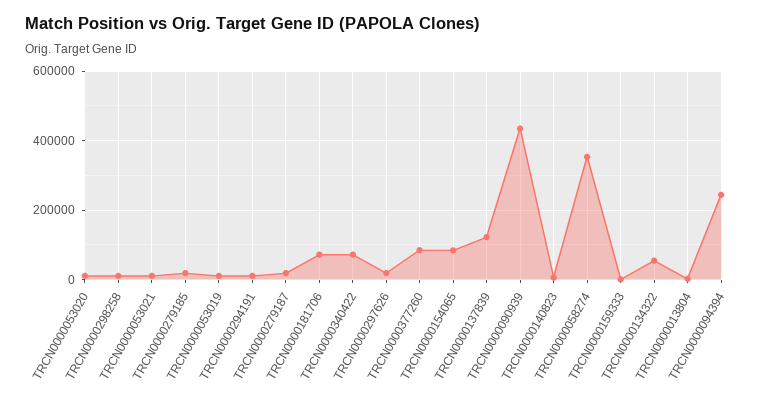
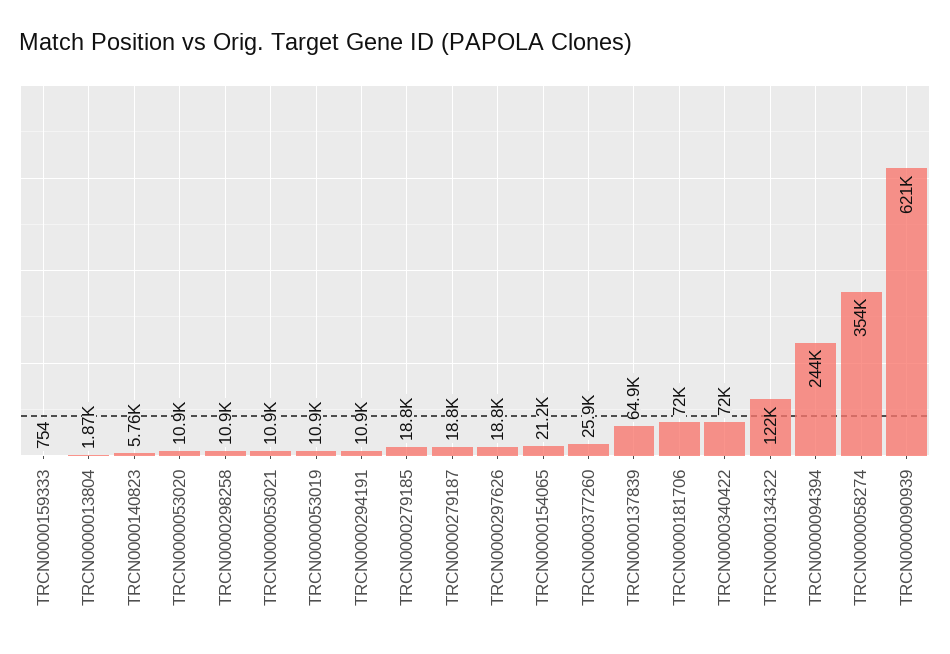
TRCN0000377260: 80000 -> 25900
TRCN0000154065: 80000 -> 21200
TRCN0000137839: 120000 -> 64900
TRCN0000090939: 440000 -> 621000
TRCN0000134322: 60000 -> 122000

